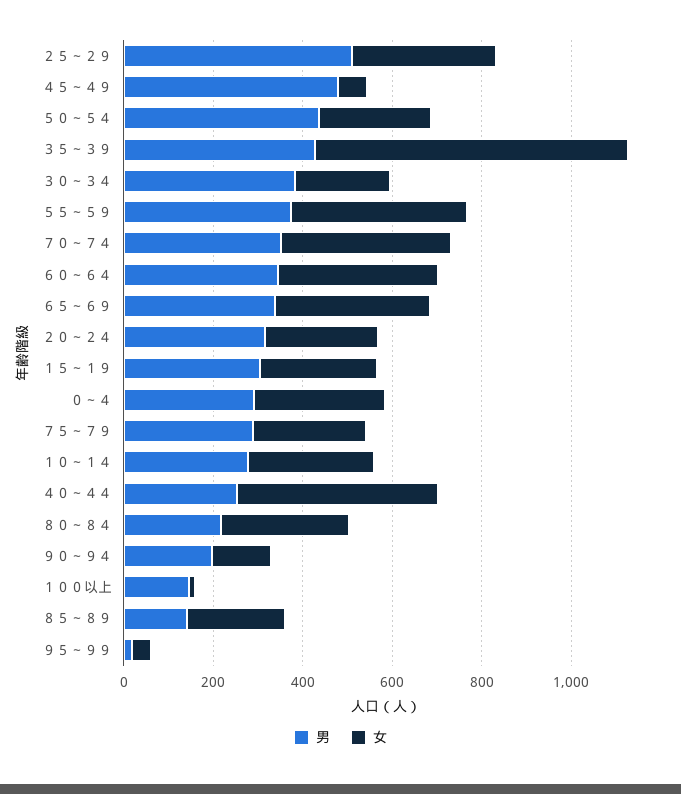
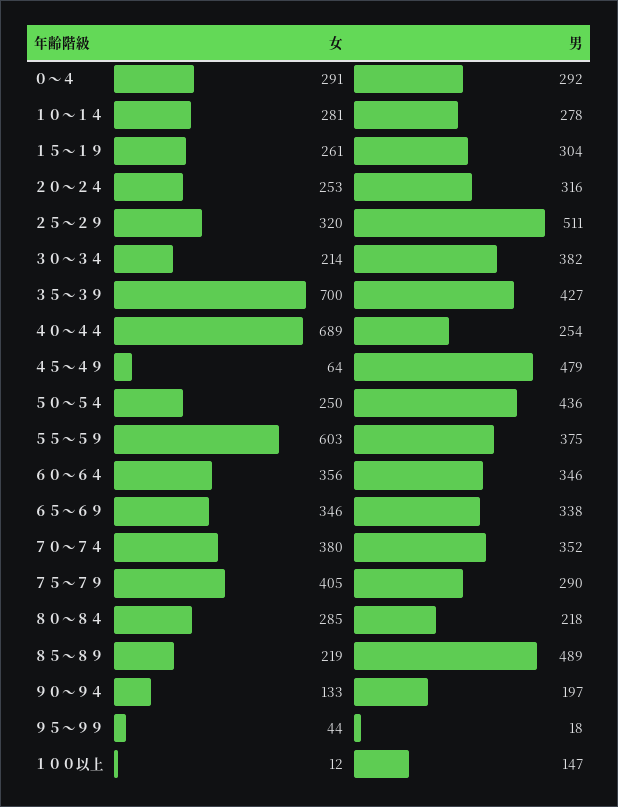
女, ５５～５９: 400 -> 603
女, ７５～７９: 250 -> 405
女, ４０～４４: 450 -> 689
男, ８５～８９: 150 -> 489

